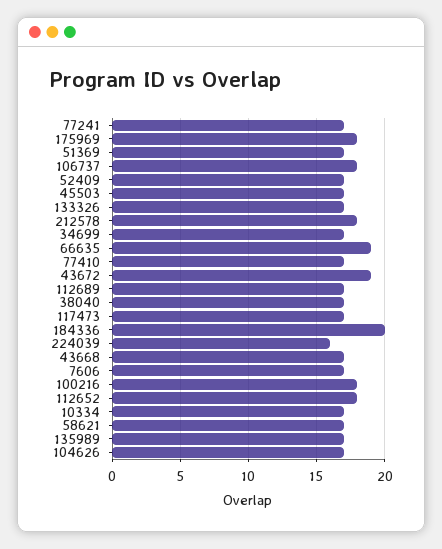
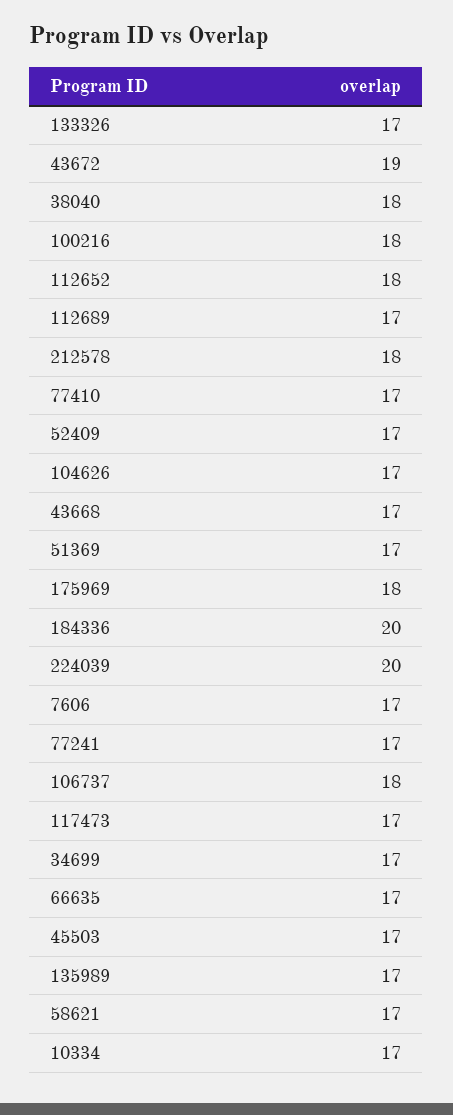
66635: 19 -> 17
38040: 17 -> 18
224039: 16 -> 20

